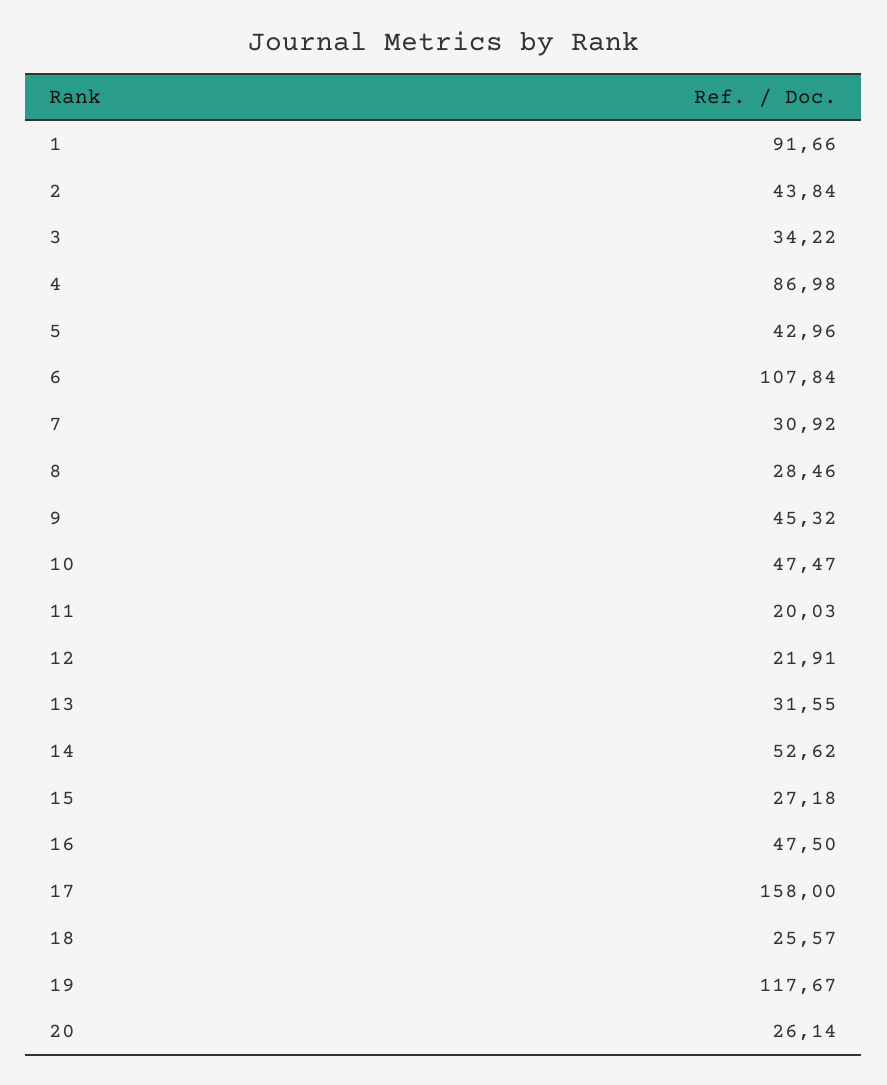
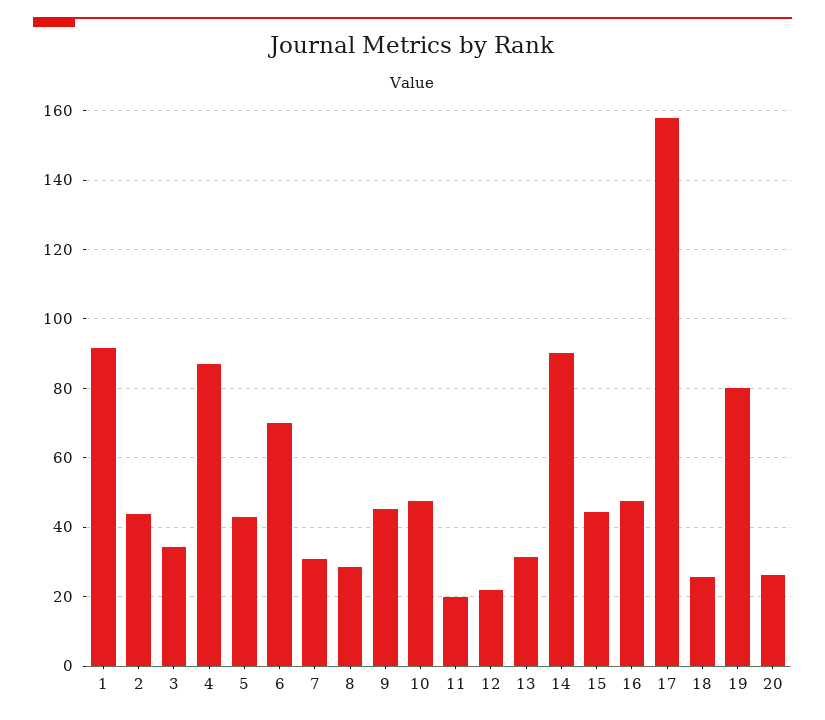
6: 107.84 -> 70
14: 52.62 -> 90
15: 27.18 -> 44
19: 117.67 -> 80

